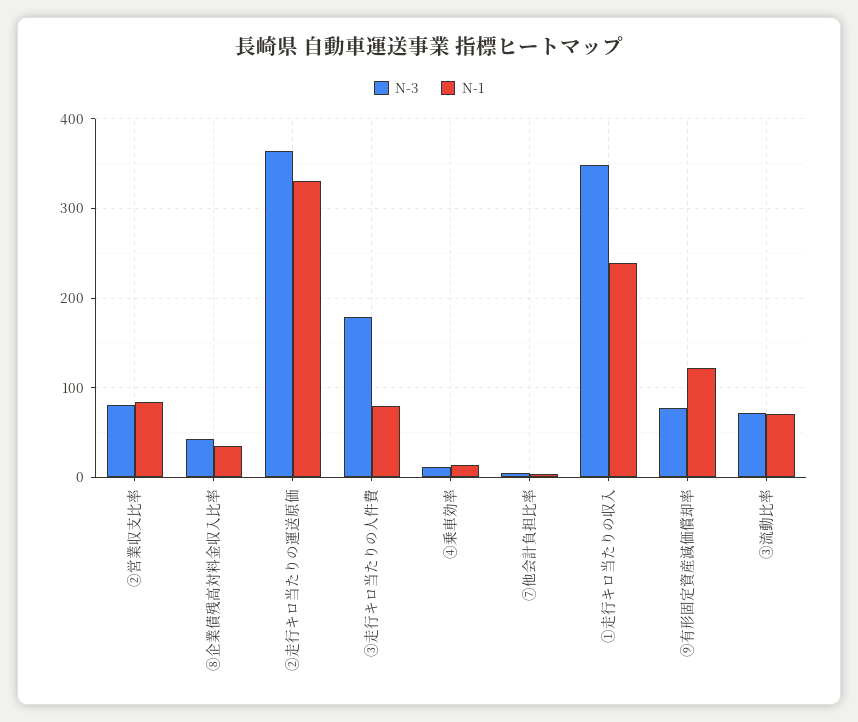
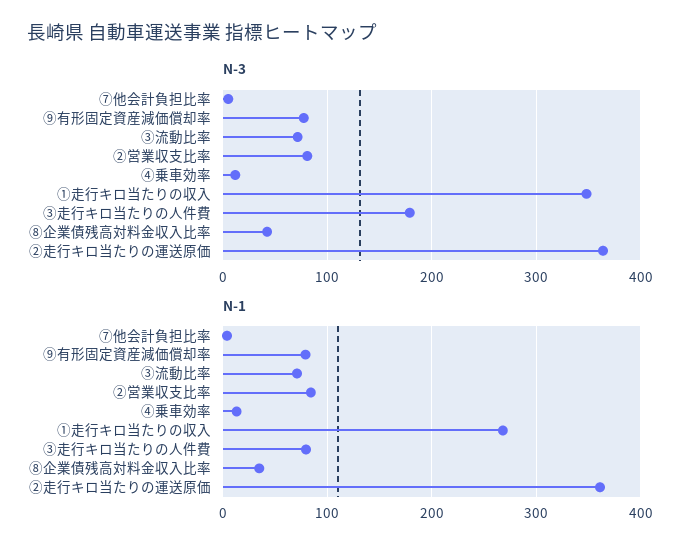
N-1, ②走行キロ当たりの運送原価: 330 -> 360
N-1, ①走行キロ当たりの収入: 240 -> 270
N-1, ⑨有形固定資産減価償却率: 120 -> 80

